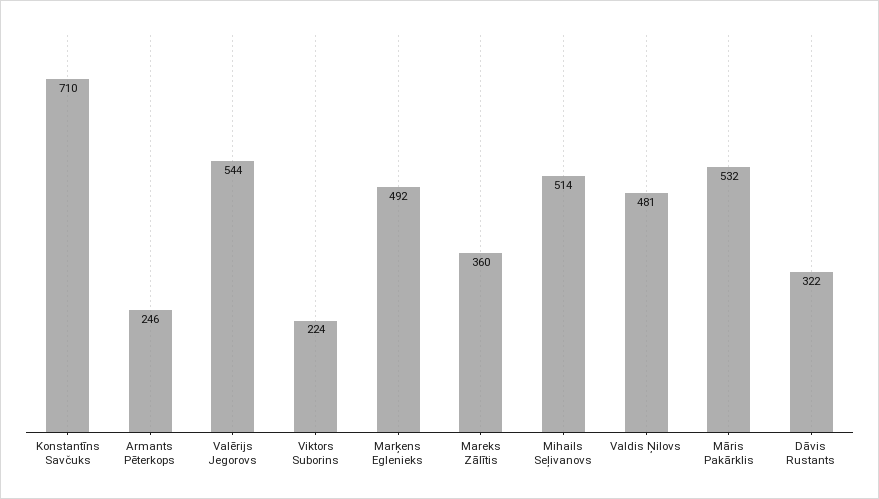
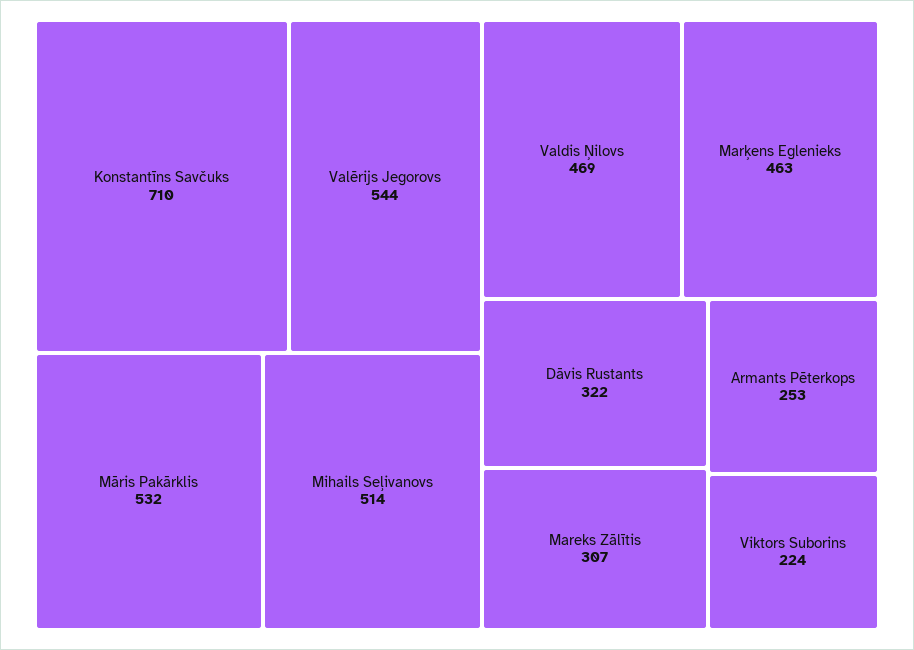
Armants Pēterkops: 246 -> 253
Marķens Eglenieks: 492 -> 463
Mareks Zālītis: 360 -> 307
Valdis Ņilovs: 481 -> 469

